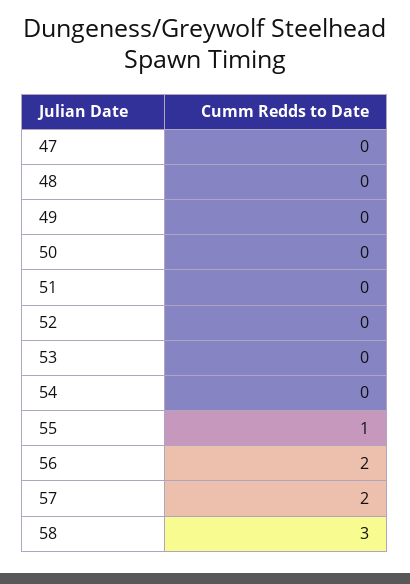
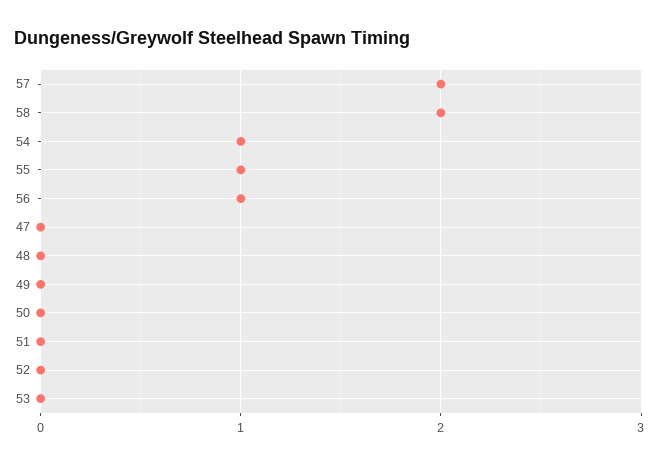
54: 0 -> 1
56: 2 -> 1
58: 3 -> 2

